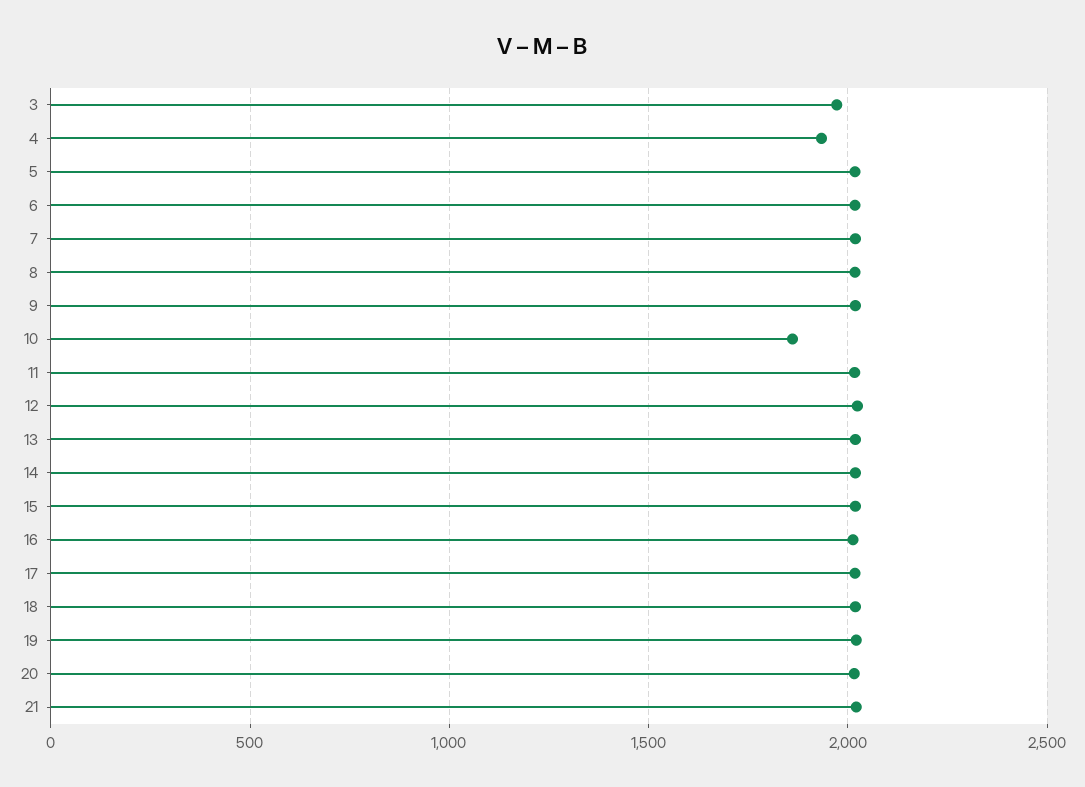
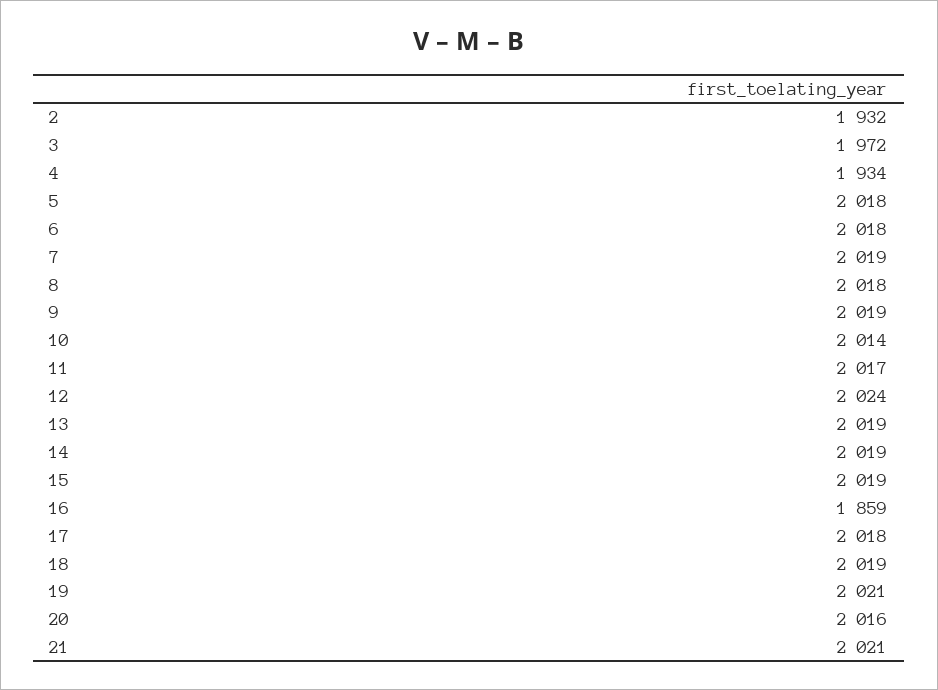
10: 1850 -> 2014
16: 2000 -> 1859
2: none -> 1932

